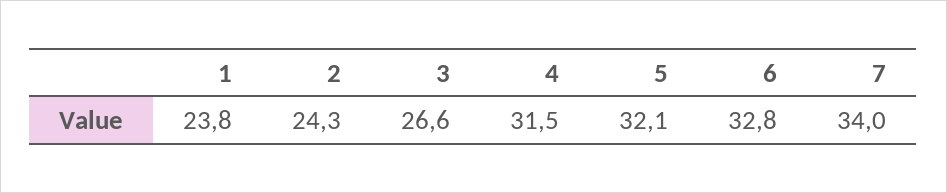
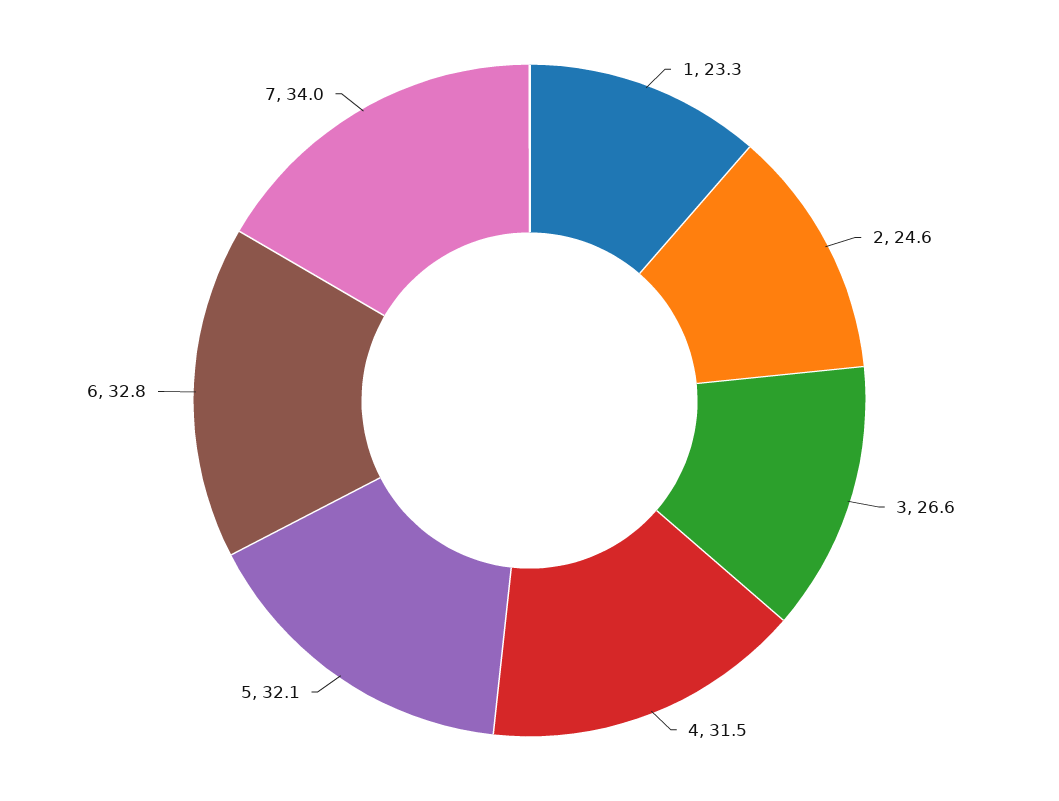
1: 23.8 -> 23.3
2: 24.3 -> 24.6

